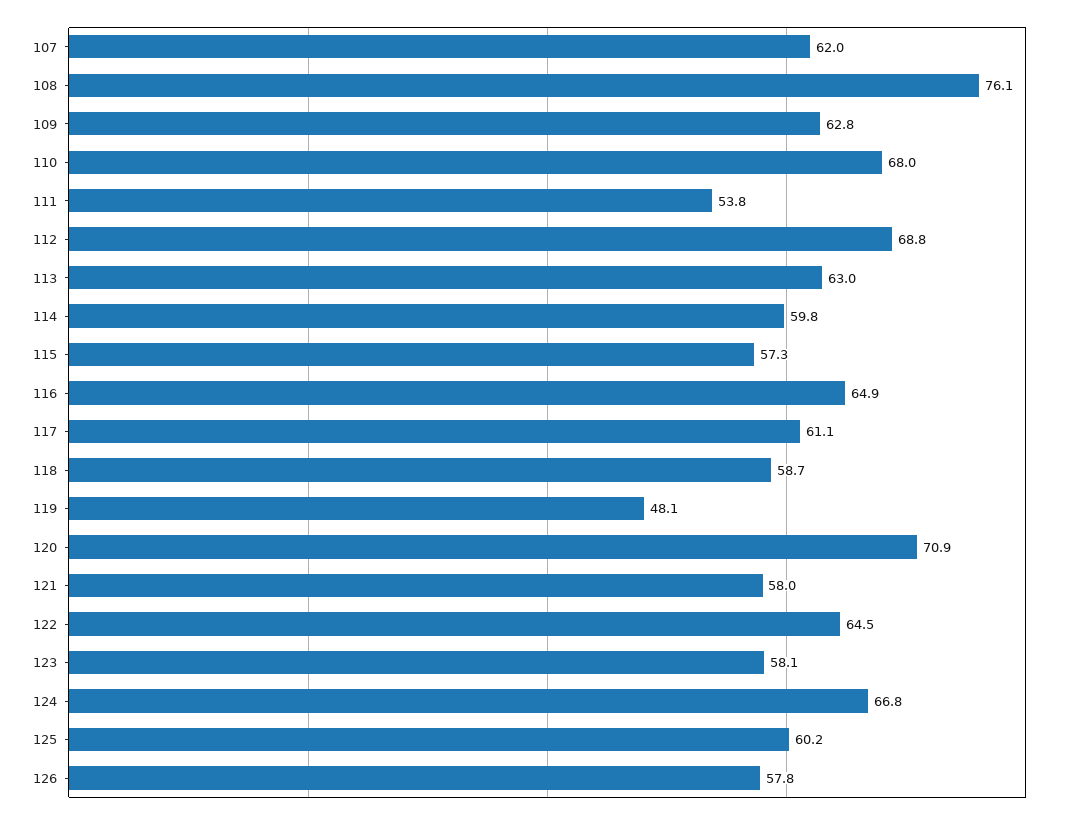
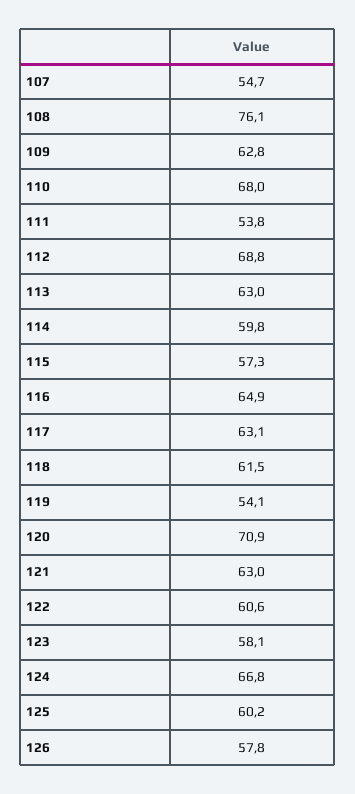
107: 62 -> 54.7
117: 61.1 -> 63.1
118: 58.7 -> 61.5
119: 48.1 -> 54.1
121: 58 -> 63
122: 64.5 -> 60.6

